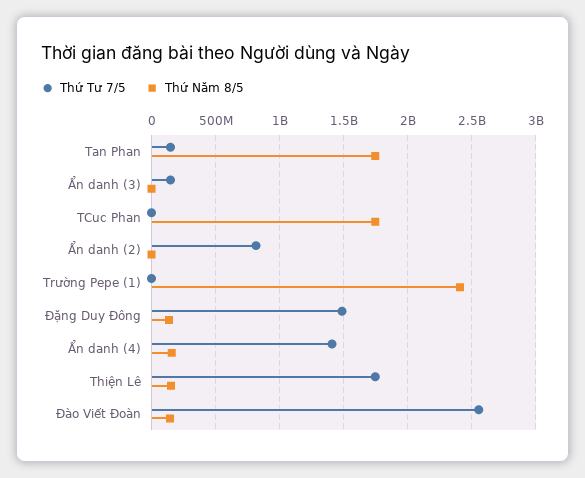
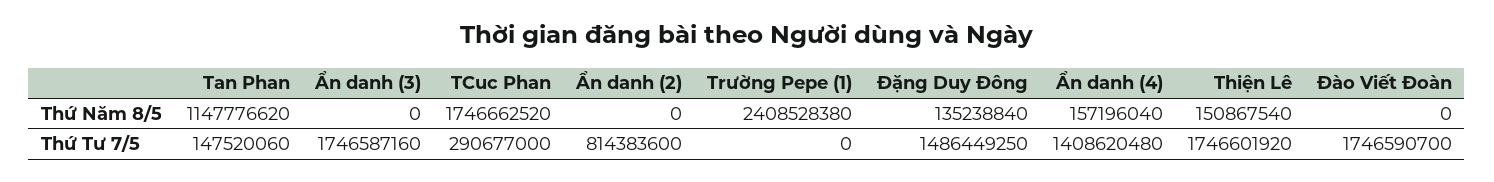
Thứ Năm 8/5, Tan Phan: 1750000000 -> 1147776620
Thứ Tư 7/5, Ẩn danh (3): 150000000 -> 1746587160
Thứ Tư 7/5, TCuc Phan: 0 -> 290677000
Thứ Tư 7/5, Đào Viết Đoàn: 2550000000 -> 1746590700
Thứ Năm 8/5, Đào Viết Đoàn: 150000000 -> 0

